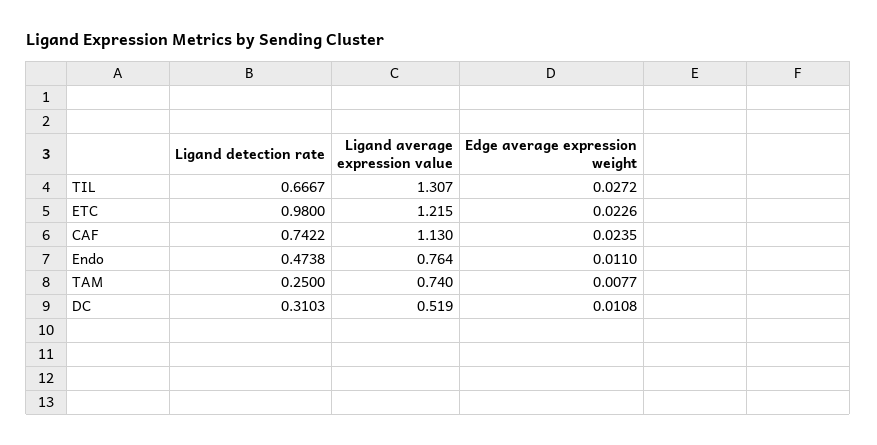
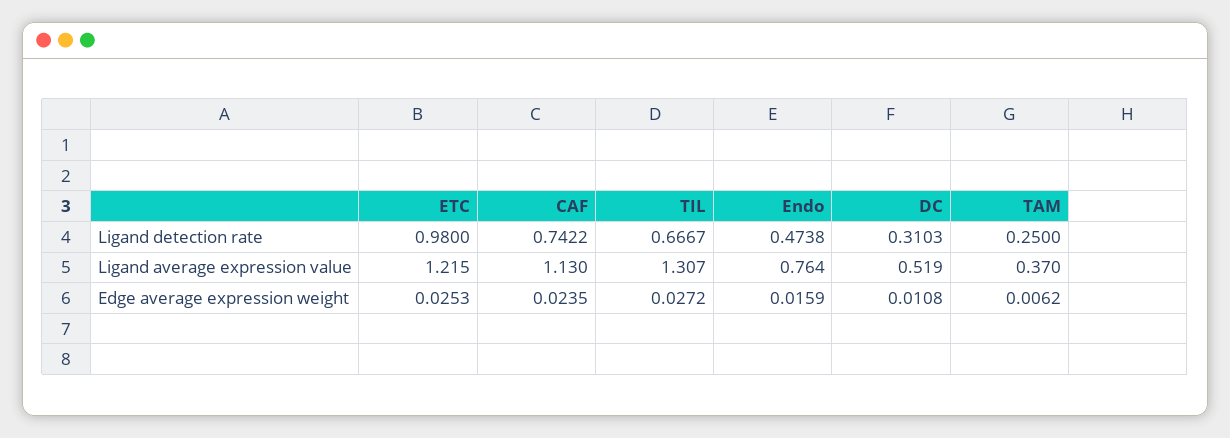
Edge average expression weight, ETC: 0.0226 -> 0.0253
Edge average expression weight, Endo: 0.011 -> 0.0159
Ligand average expression value, TAM: 0.74 -> 0.37
Edge average expression weight, TAM: 0.0077 -> 0.0062

